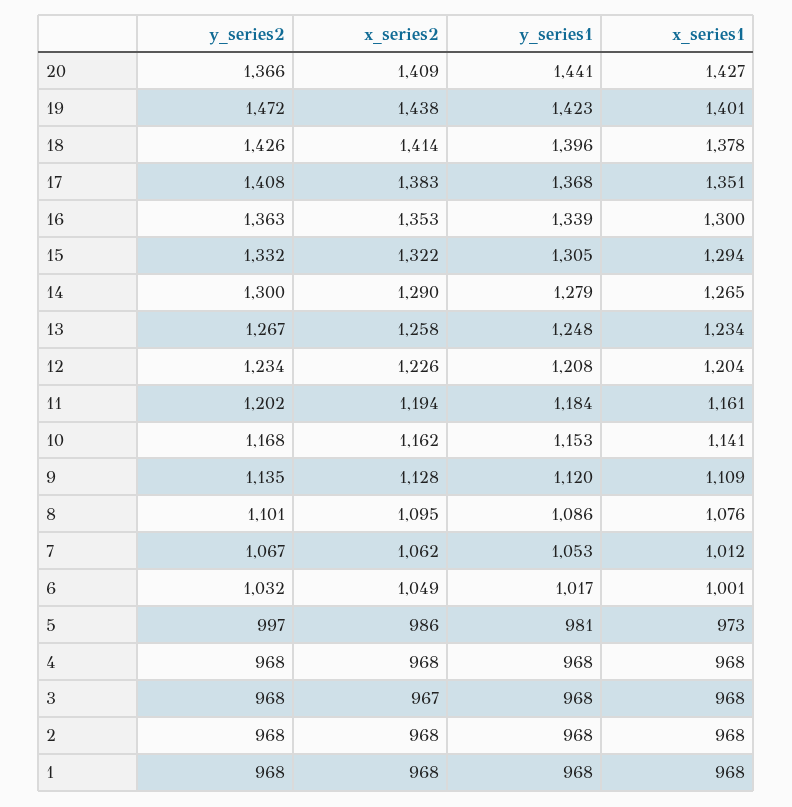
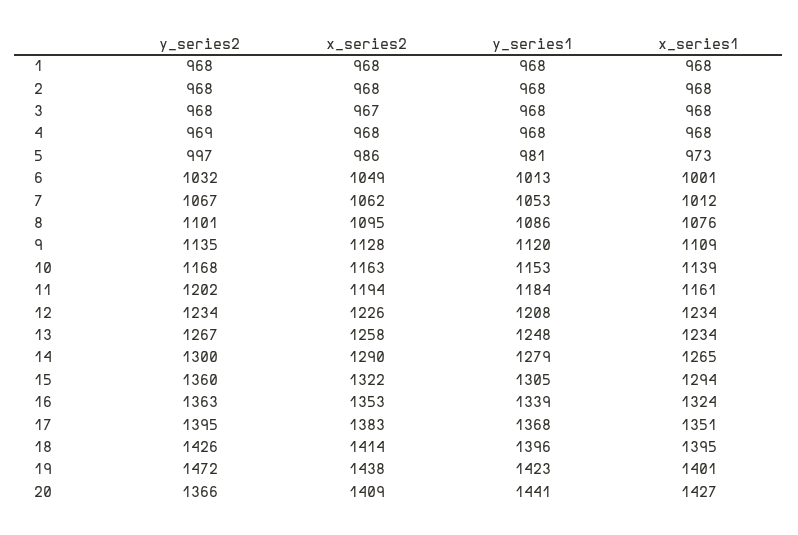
x_series1, 18: 1378 -> 1395
y_series2, 17: 1408 -> 1395
x_series1, 16: 1300 -> 1324
y_series2, 15: 1332 -> 1360
x_series1, 12: 1204 -> 1234
x_series2, 10: 1162 -> 1163
x_series1, 10: 1141 -> 1139
y_series1, 6: 1017 -> 1013
y_series2, 4: 968 -> 969

